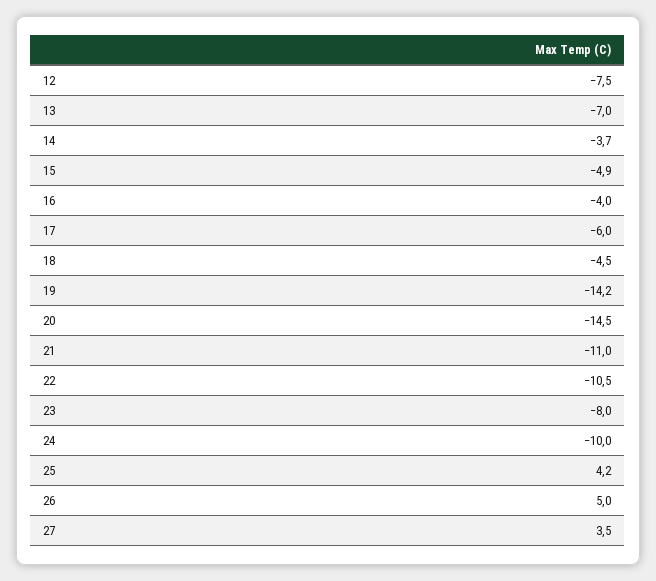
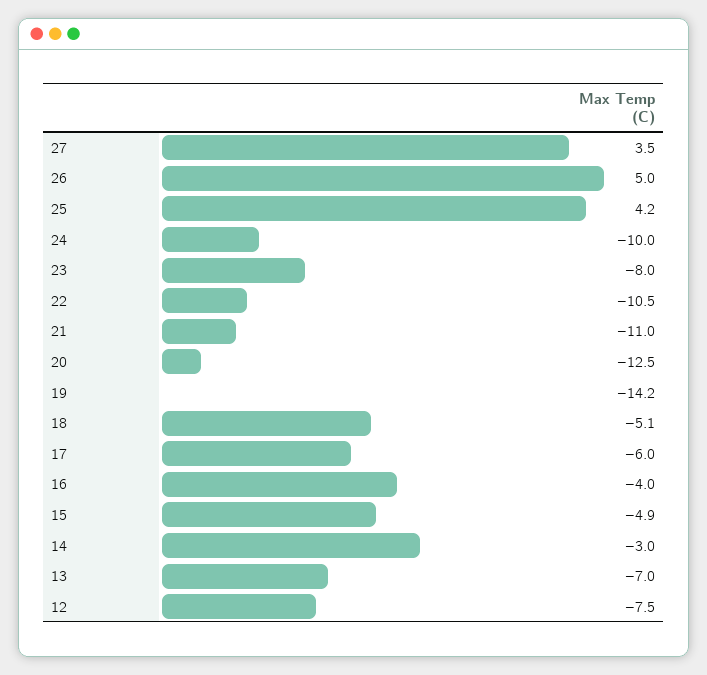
14: -3.7 -> -3
18: -4.5 -> -5.1
20: -14.5 -> -12.5

